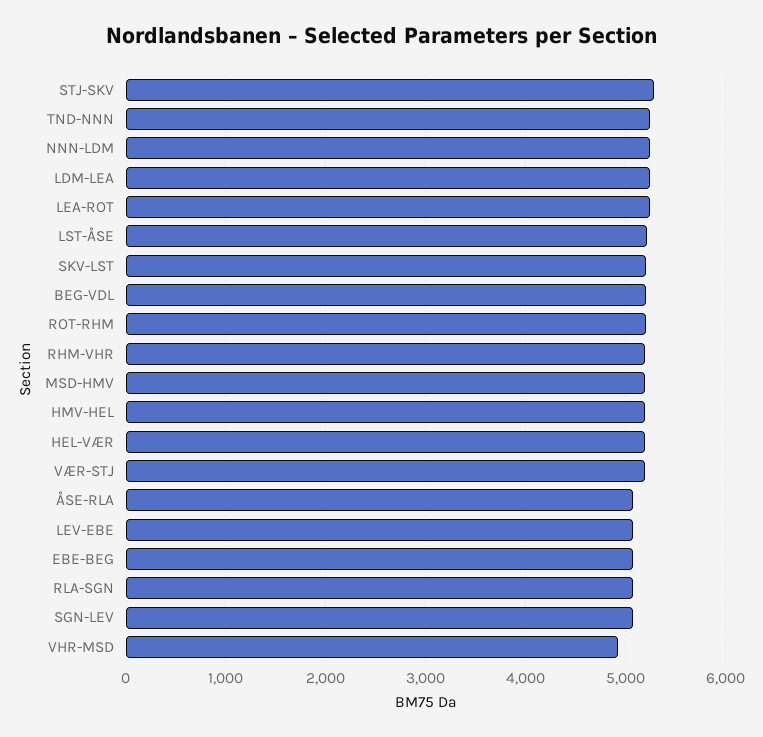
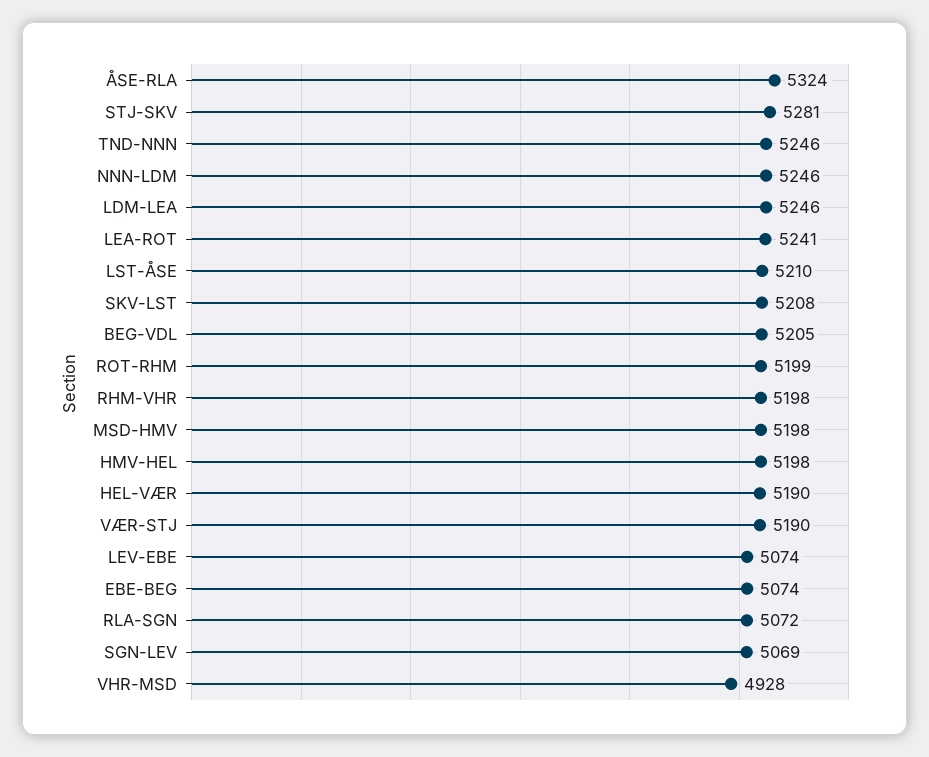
ÅSE-RLA: 5100 -> 5324

